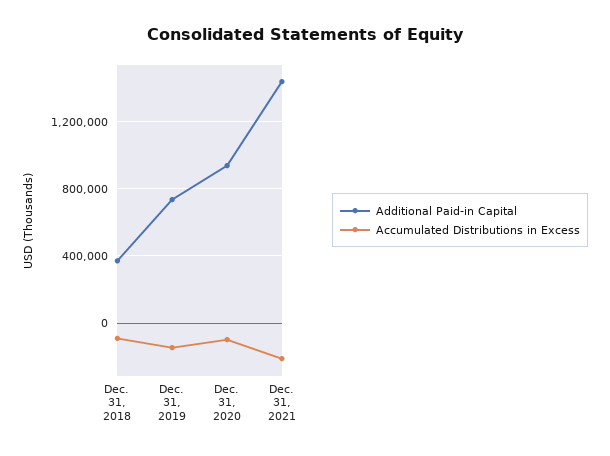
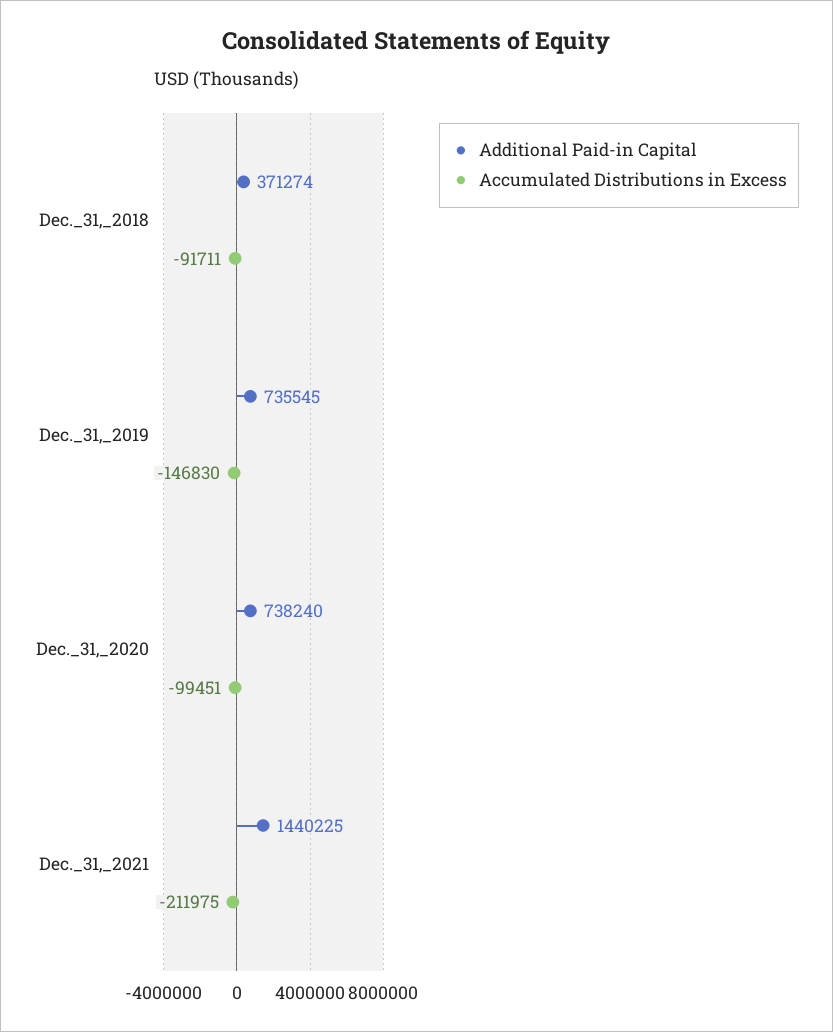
Additional Paid-in Capital, Dec. 31, 2020: 950000 -> 738240

